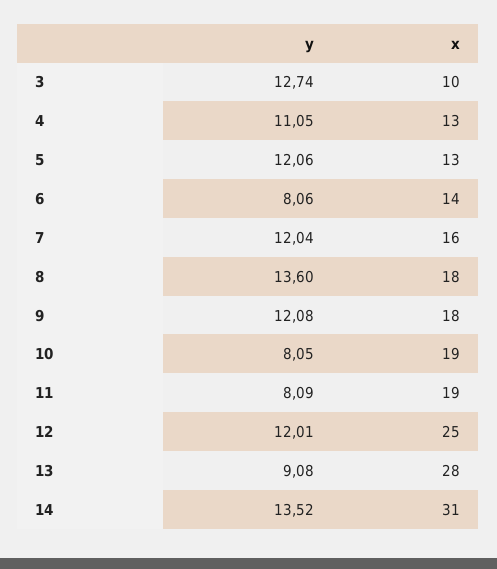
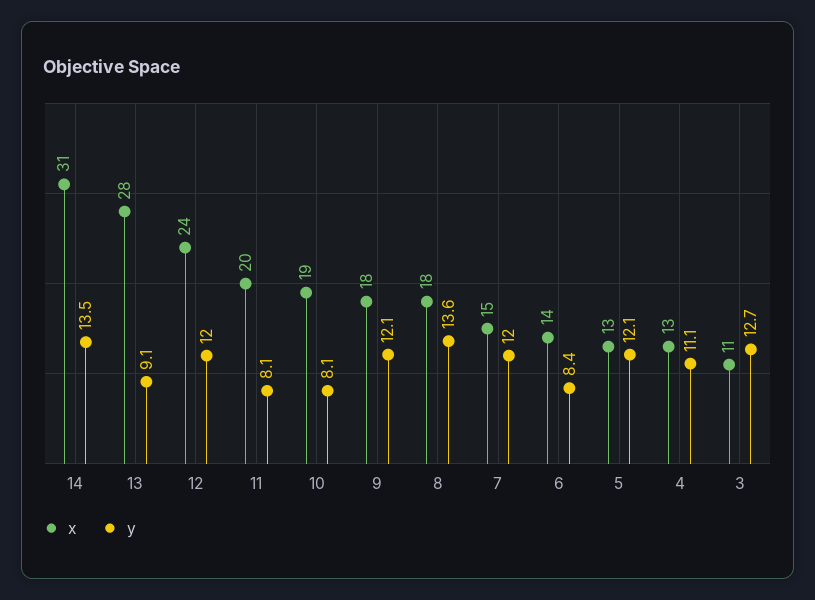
x, 3: 10 -> 11
y, 6: 8.06 -> 8.4
x, 7: 16 -> 15
x, 11: 19 -> 20
x, 12: 25 -> 24

